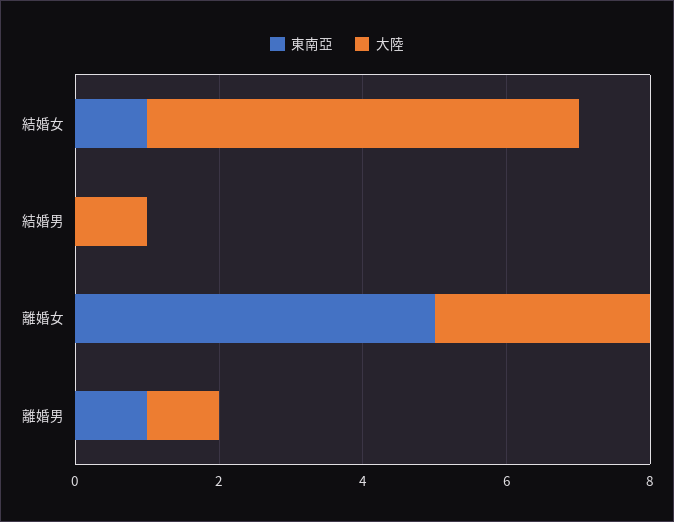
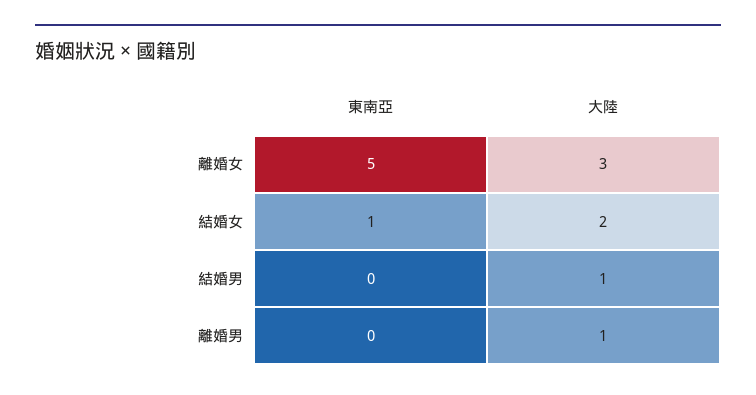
大陸, 結婚女: 6 -> 2
東南亞, 離婚男: 1 -> 0

